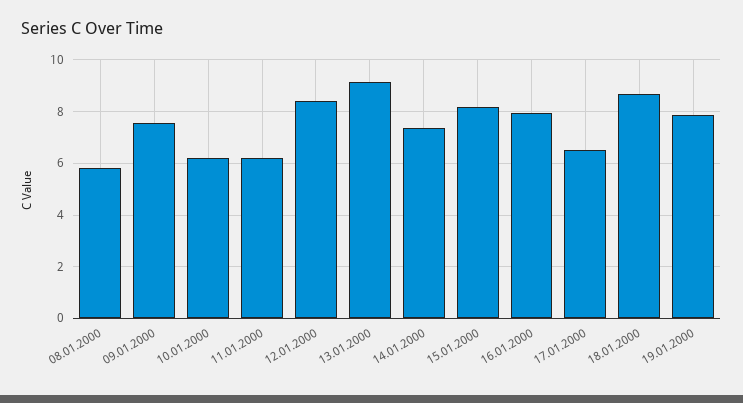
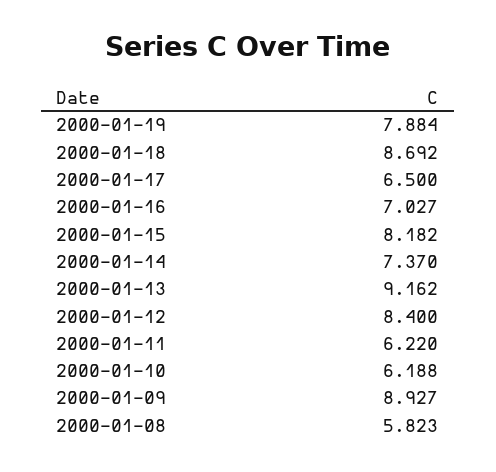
09.01.2000: 7.5 -> 8.927
16.01.2000: 8 -> 7.027

